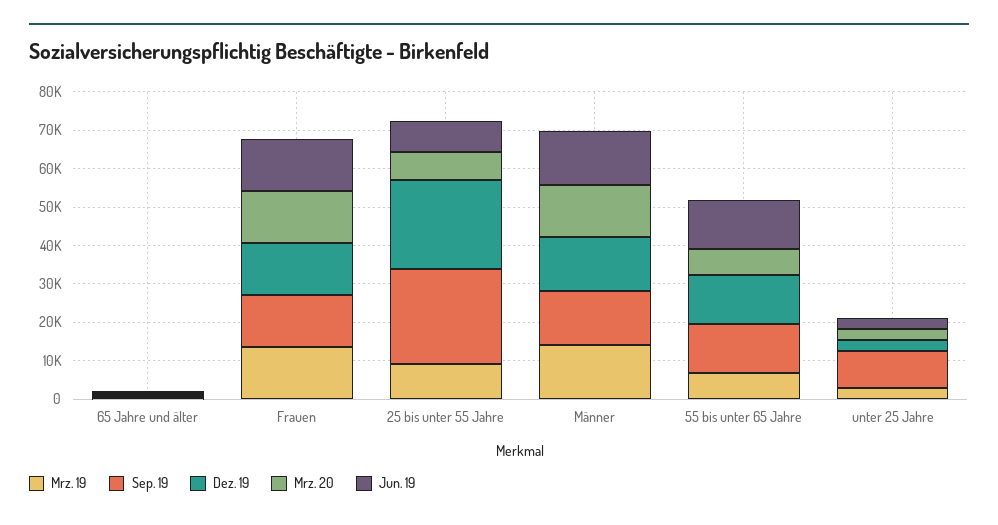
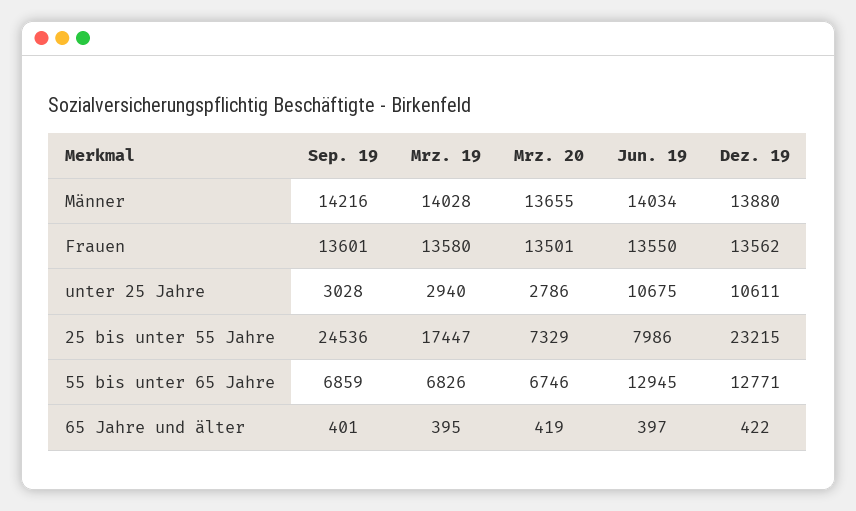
Mrz. 19, 25 bis unter 55 Jahre: 10000 -> 17447
Sep. 19, 55 bis unter 65 Jahre: 12500 -> 6859
Sep. 19, unter 25 Jahre: 10000 -> 3028
Dez. 19, unter 25 Jahre: 2500 -> 10611
Jun. 19, unter 25 Jahre: 2500 -> 10675

